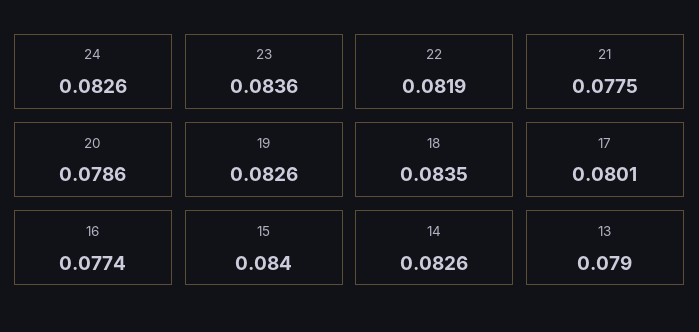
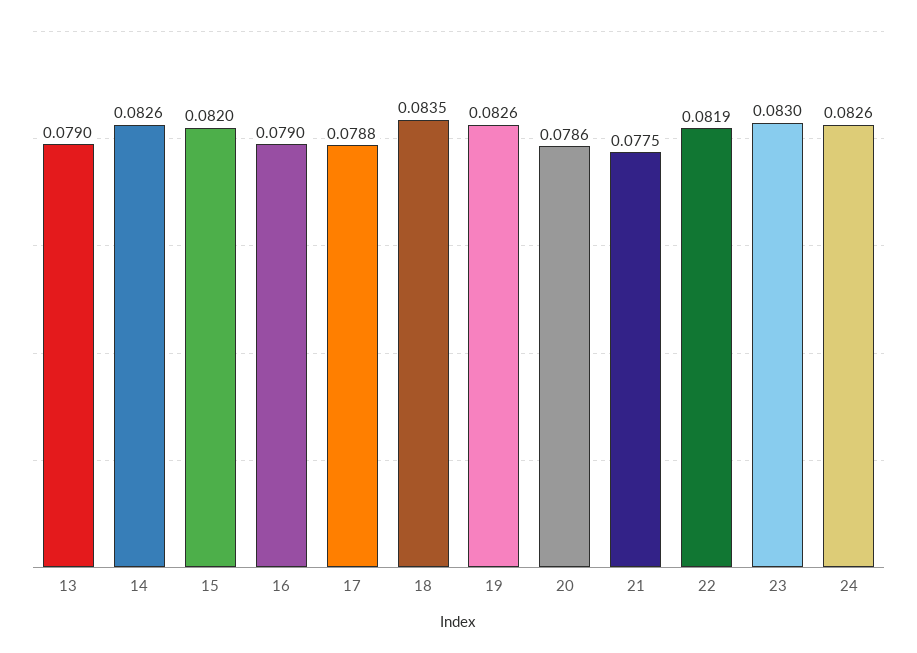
23: 0.0836 -> 0.083
17: 0.0801 -> 0.0788
16: 0.0774 -> 0.079
15: 0.084 -> 0.082

